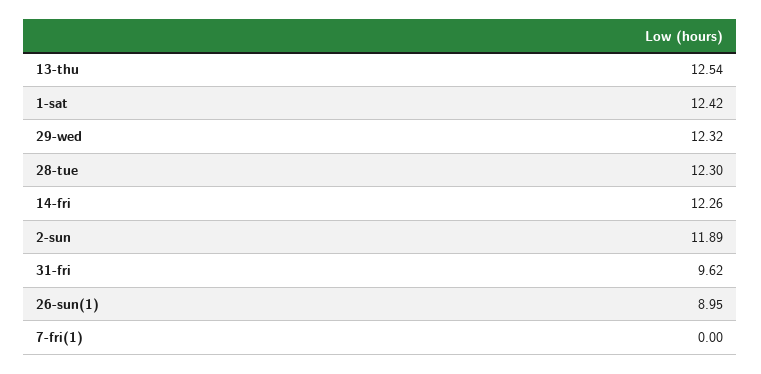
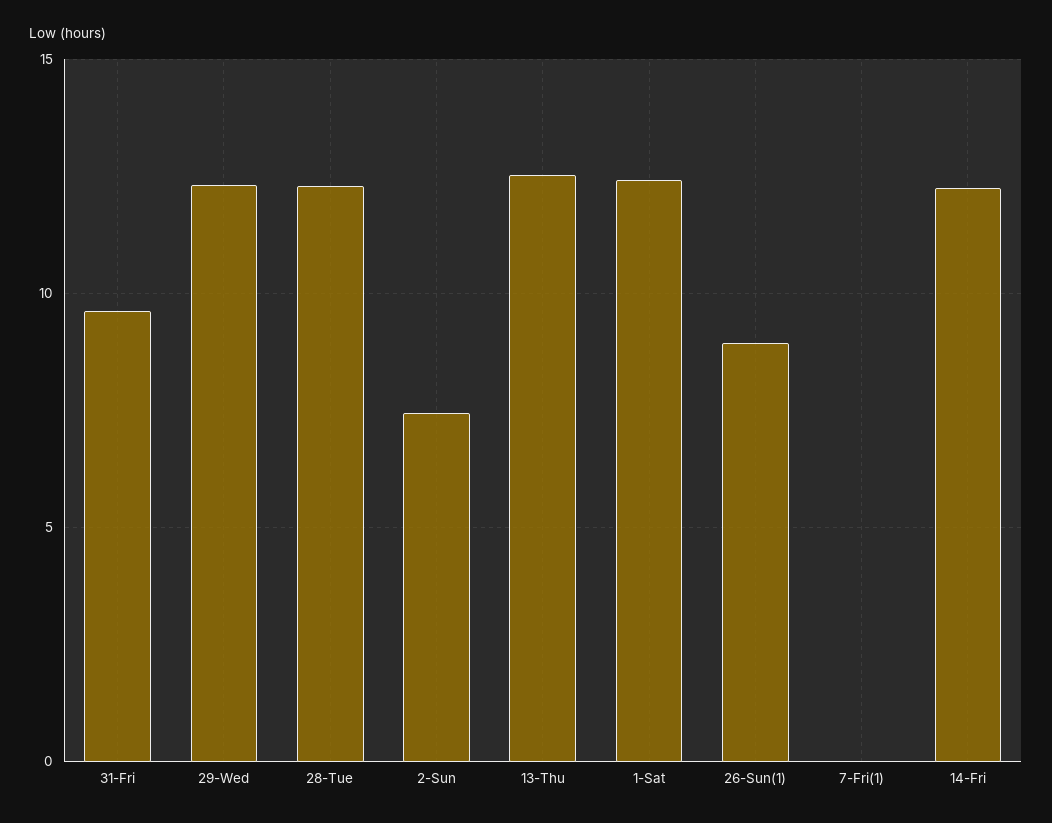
2-sun: 11.89 -> 7.5

